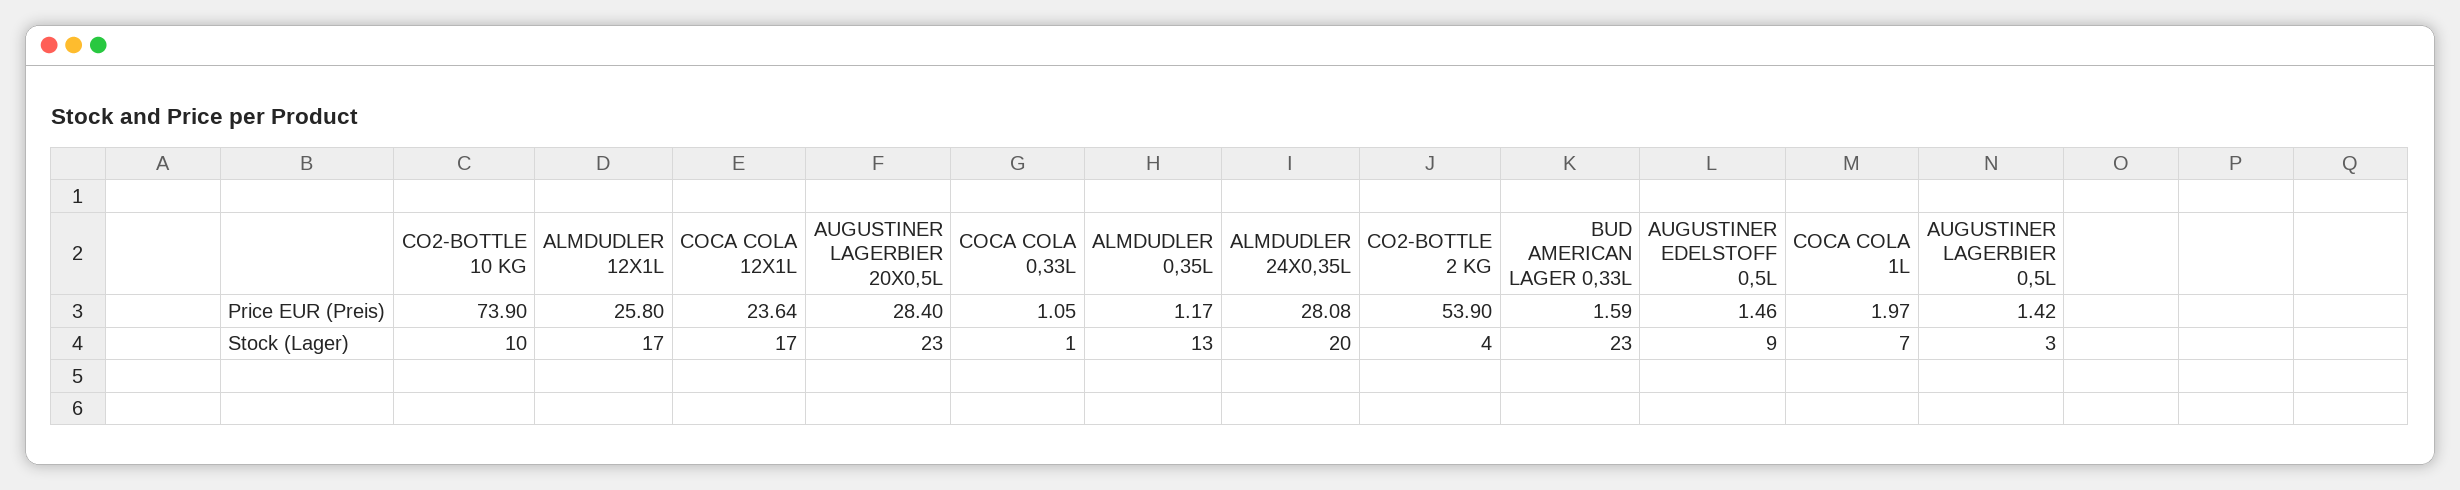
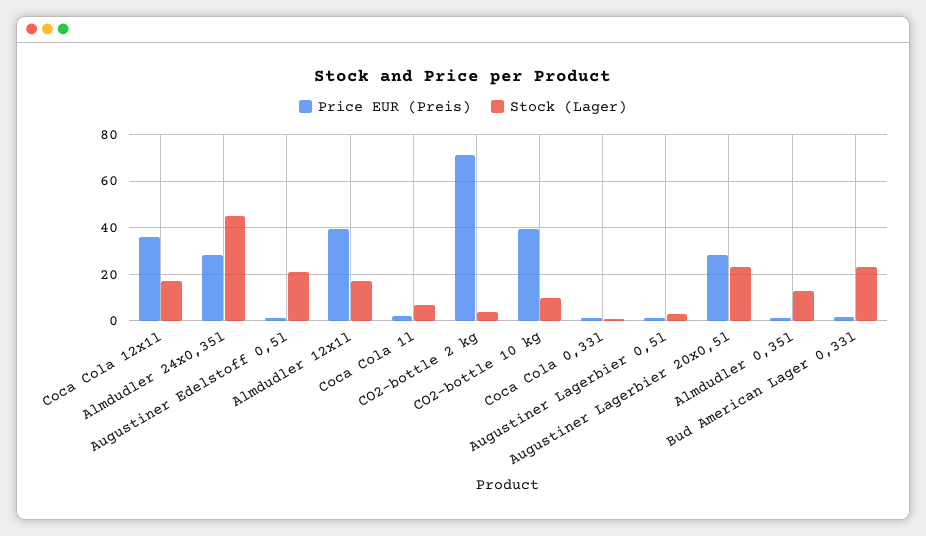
Price EUR (Preis), CO2-BOTTLE 10 KG: 73.9 -> 40
Price EUR (Preis), ALMDUDLER 12X1L: 25.8 -> 40
Price EUR (Preis), COCA COLA 12X1L: 23.64 -> 35
Price EUR (Preis), CO2-BOTTLE 2 KG: 53.9 -> 70
Stock (Lager), ALMDUDLER 24X0,35L: 20 -> 45
Stock (Lager), AUGUSTINER EDELSTOFF 0,5L: 9 -> 20

